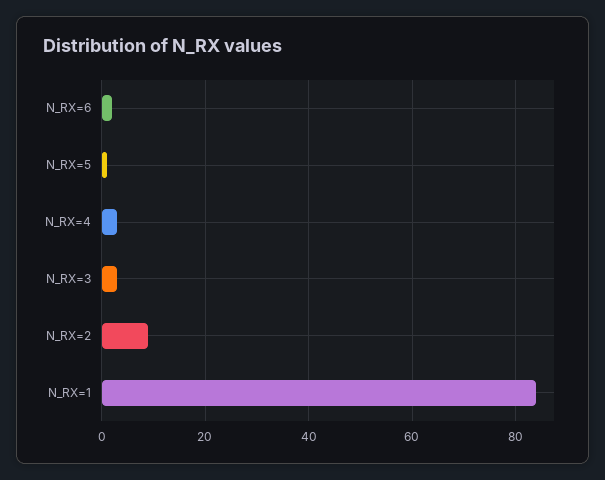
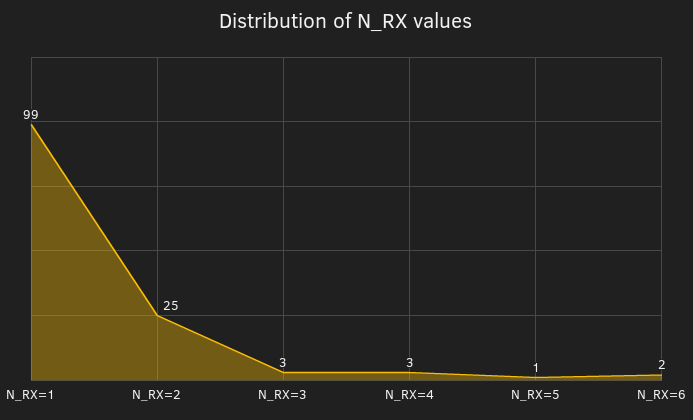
N_RX=2: 10 -> 25
N_RX=1: 85 -> 99

